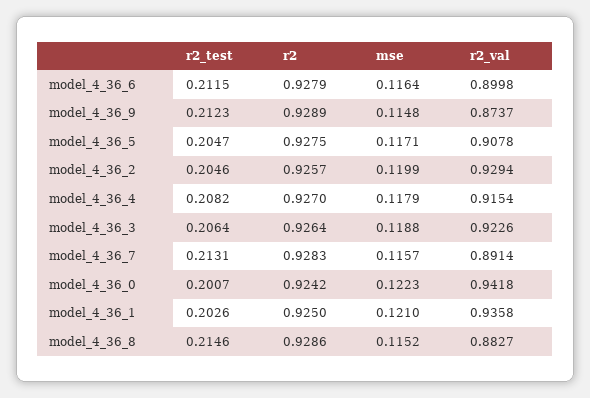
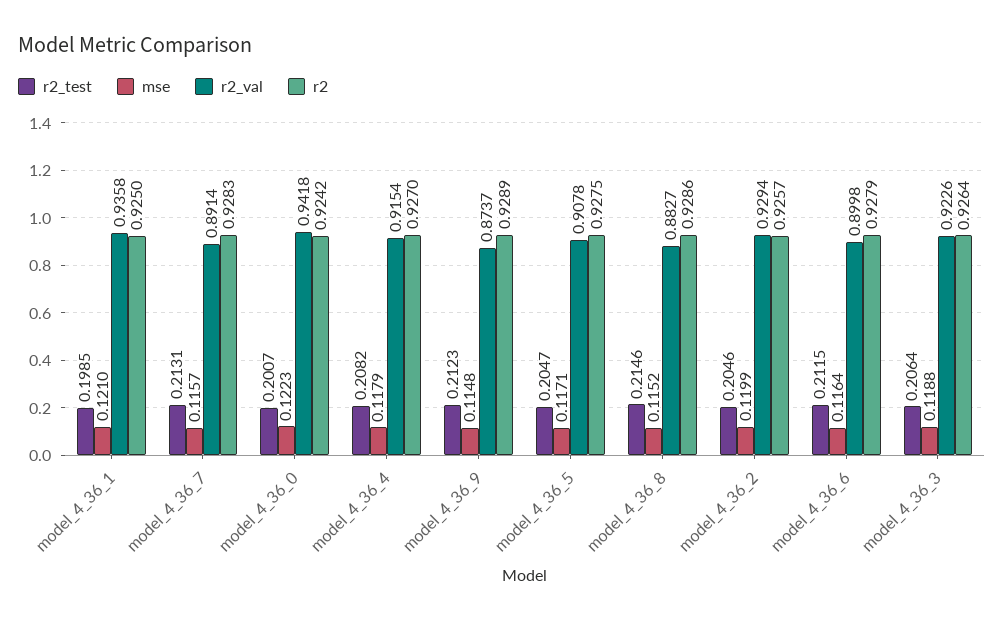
r2_test, model_4_36_1: 0.2026 -> 0.1985

